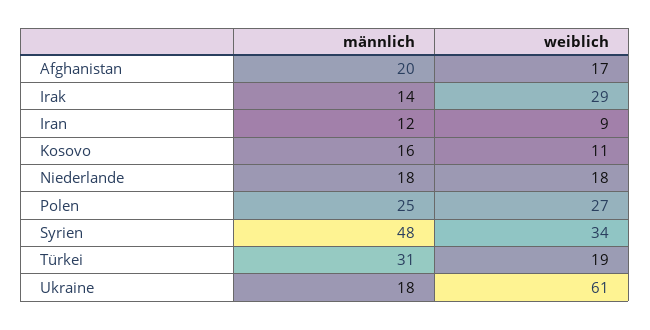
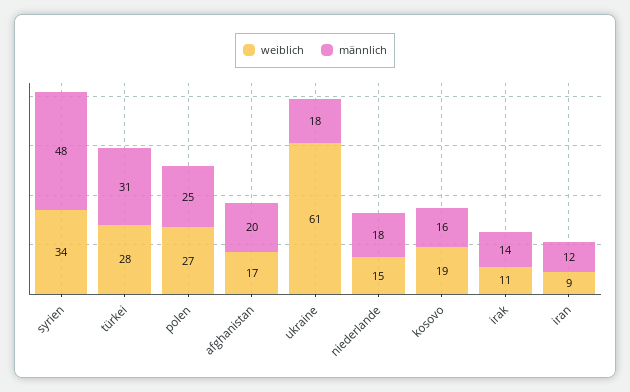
weiblich, Irak: 29 -> 11
weiblich, Kosovo: 11 -> 19
weiblich, Niederlande: 18 -> 15
weiblich, Türkei: 19 -> 28

